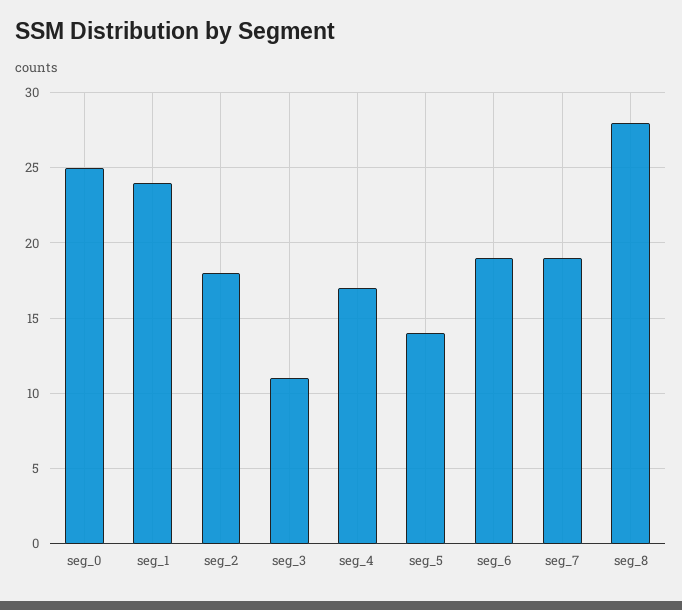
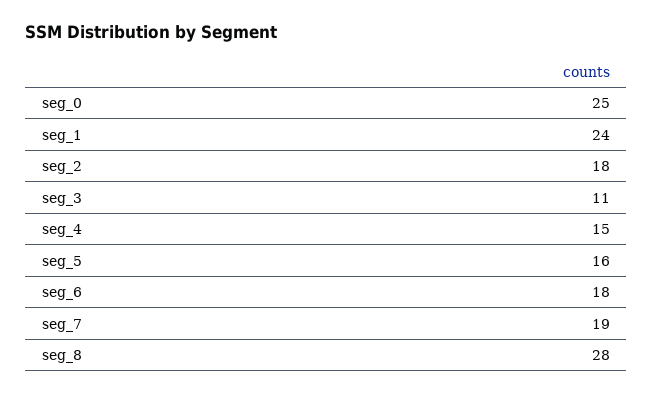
seg_4: 17 -> 15
seg_5: 14 -> 16
seg_6: 19 -> 18

